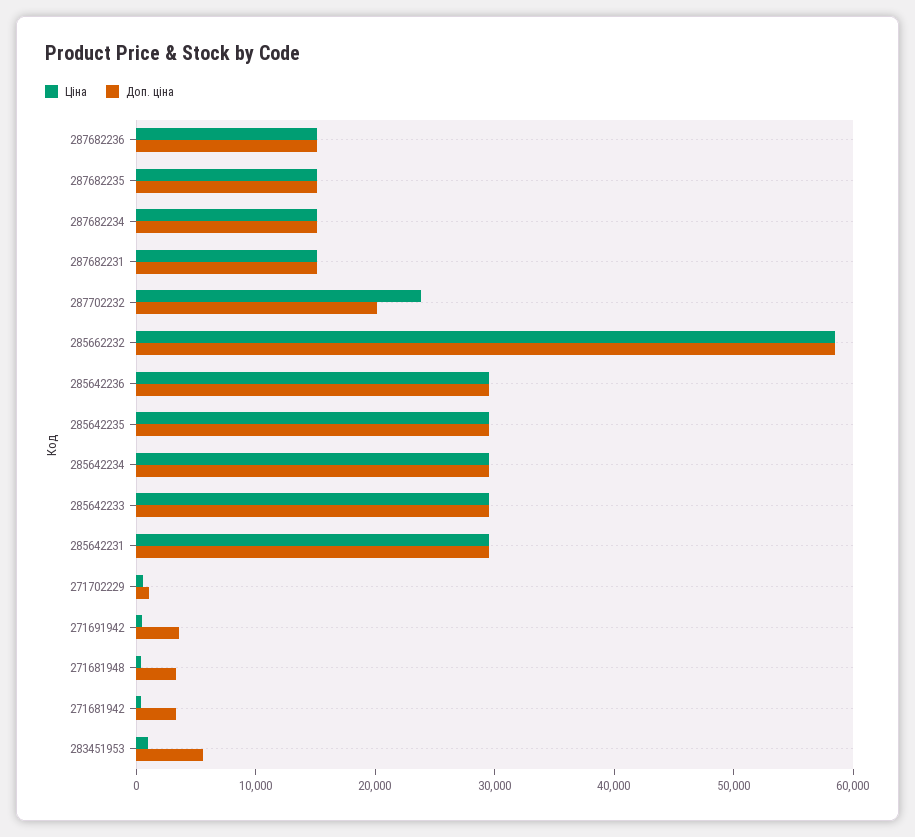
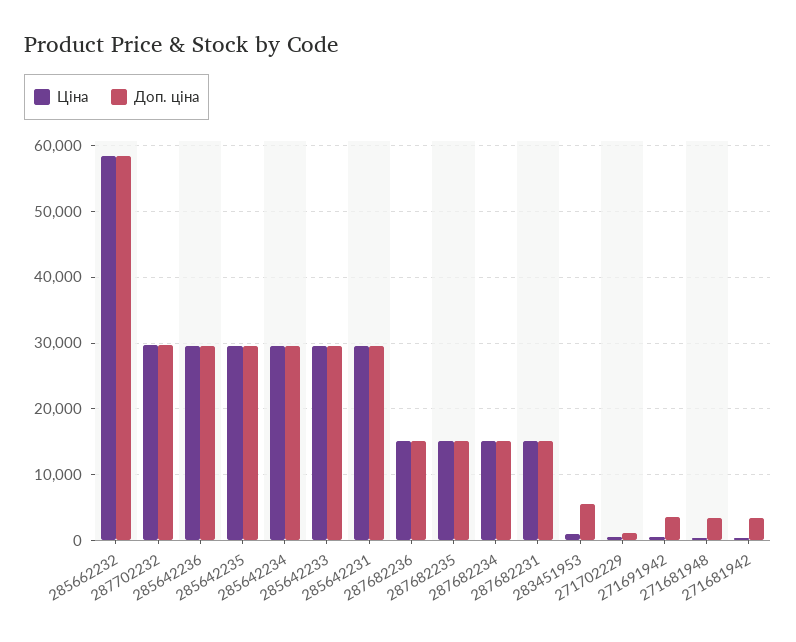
Ціна, 287702232: 24000 -> 30000
Доп. ціна, 287702232: 20000 -> 30000

